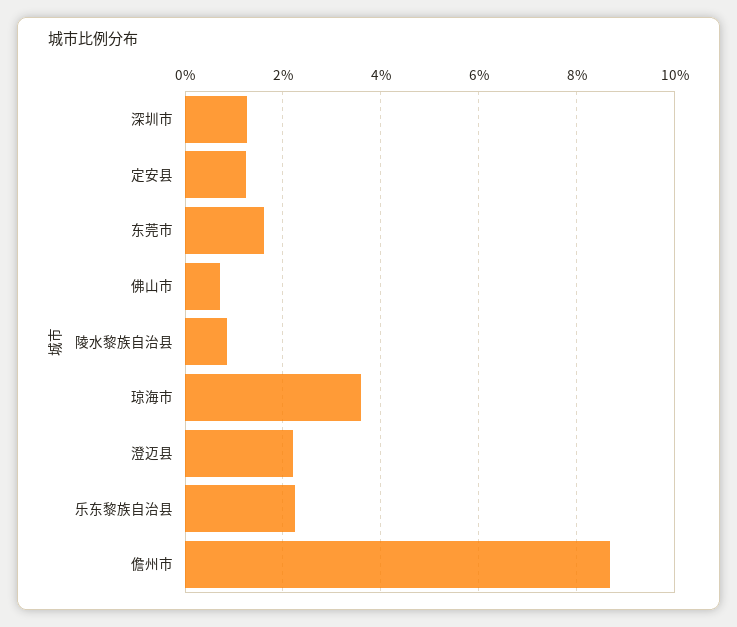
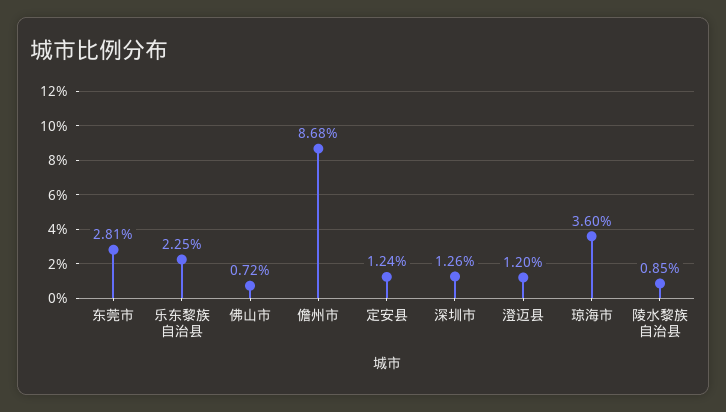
东莞市: 1.6 -> 2.81
澄迈县: 2.2 -> 1.2

